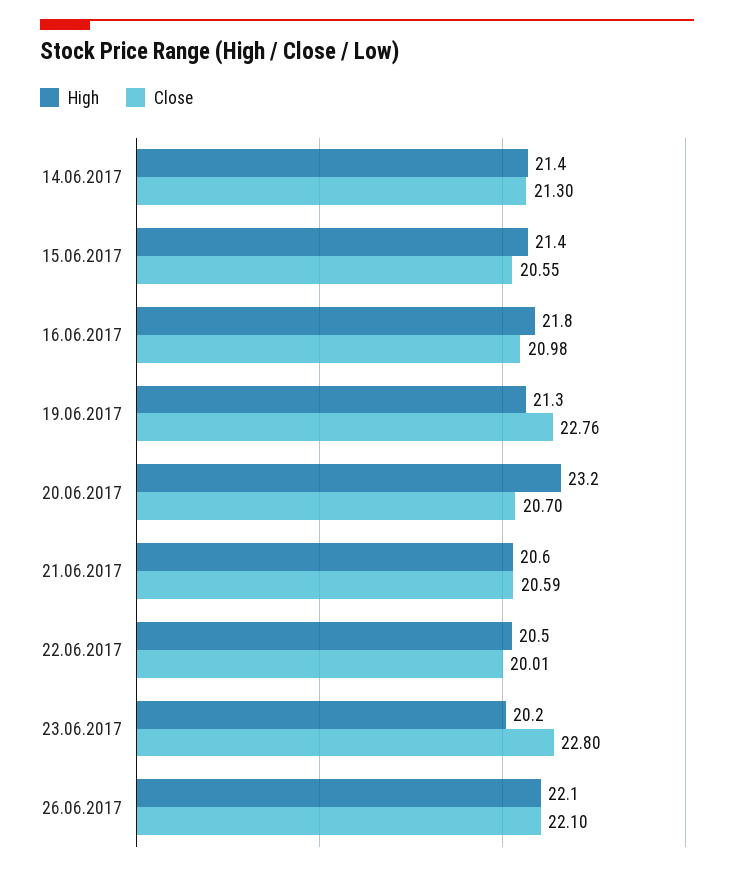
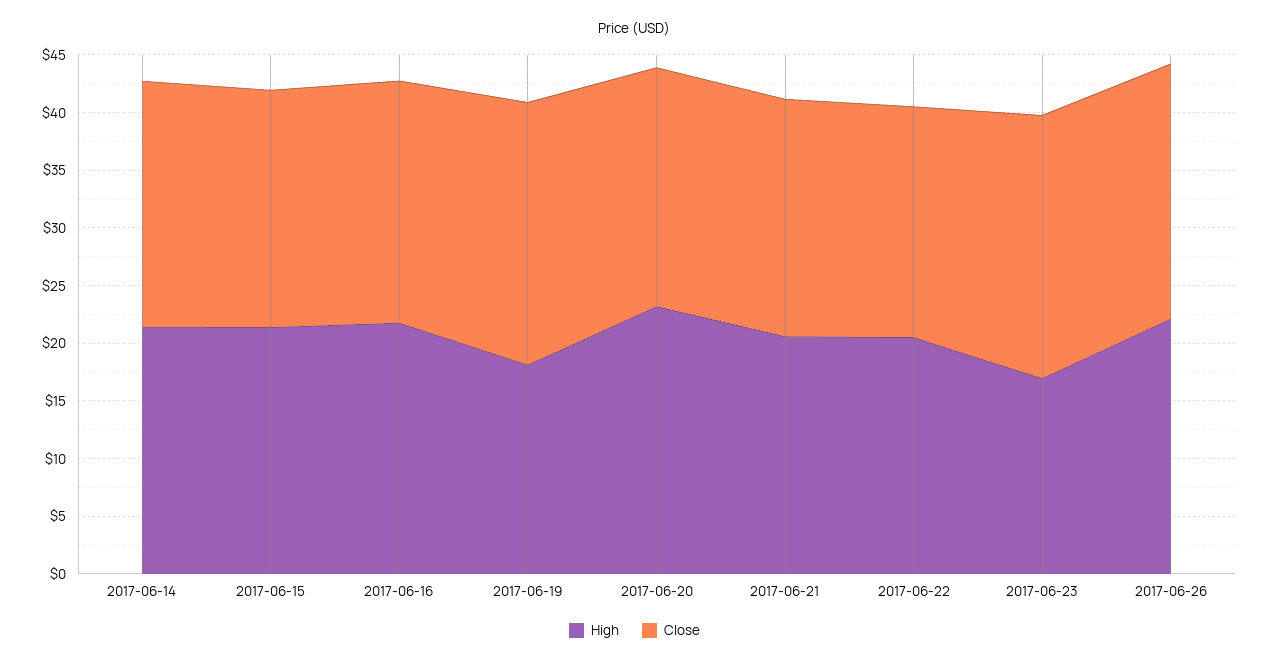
High, 19.06.2017: 21.3 -> 18
High, 23.06.2017: 20.2 -> 17

